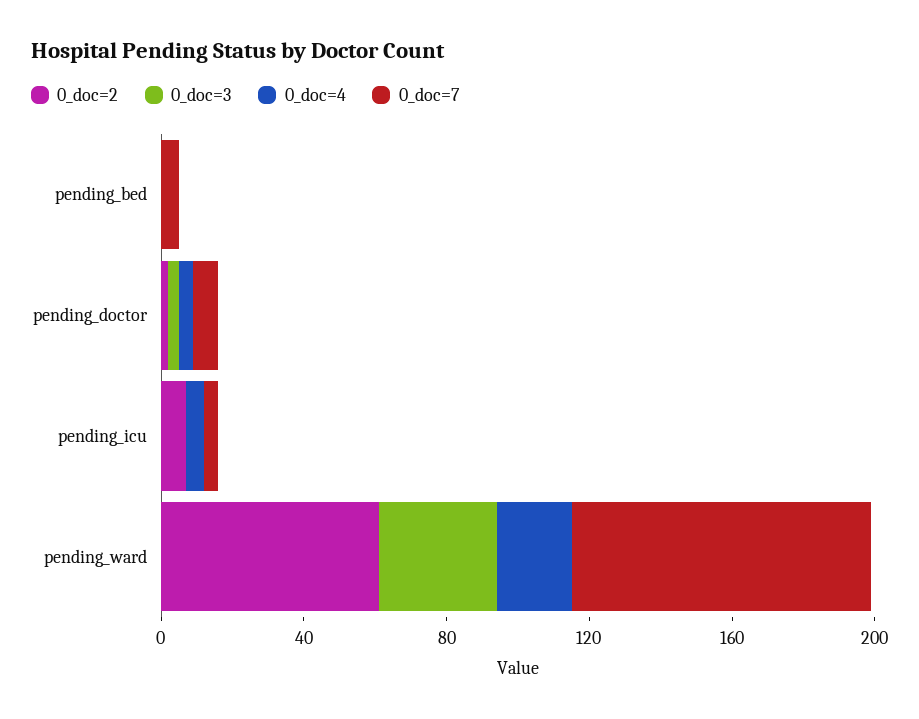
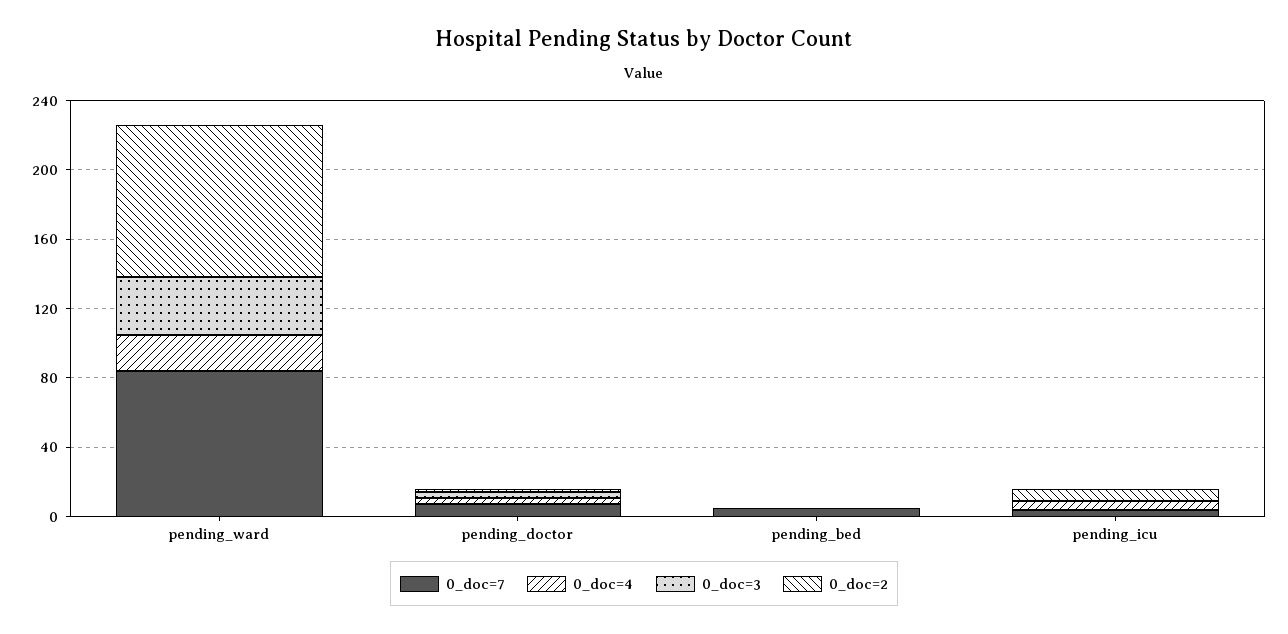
0_doc=2, pending_ward: 60 -> 90

